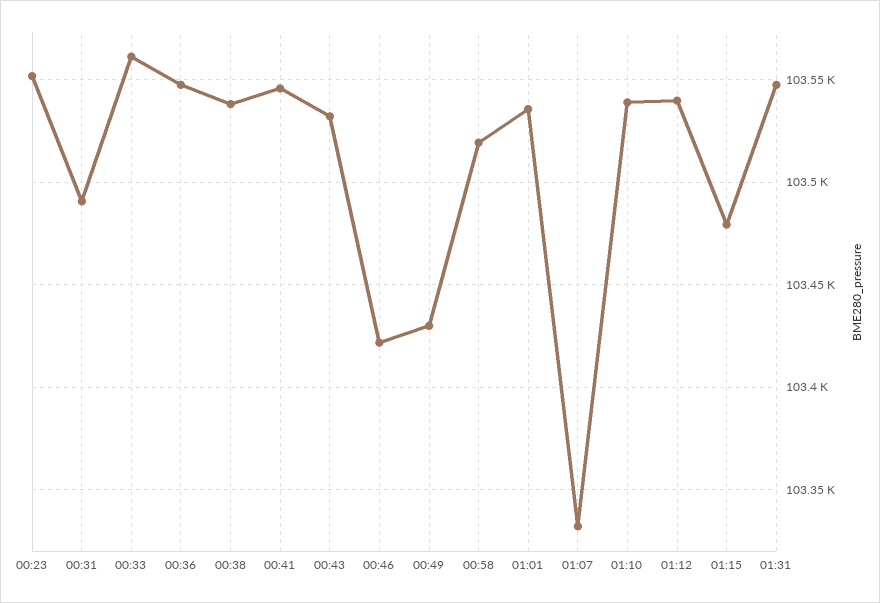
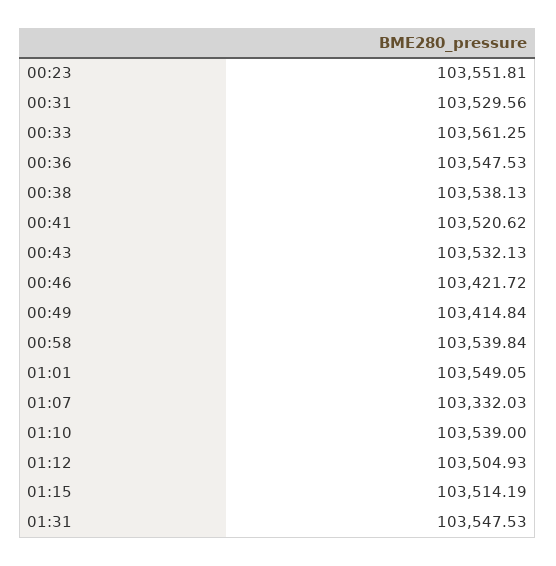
00:31: 103490 -> 103529.56
00:41: 103545 -> 103520.62
00:49: 103430 -> 103414.84
00:58: 103520 -> 103539.84
01:01: 103535 -> 103549.05
01:12: 103540 -> 103504.93
01:15: 103480 -> 103514.19

